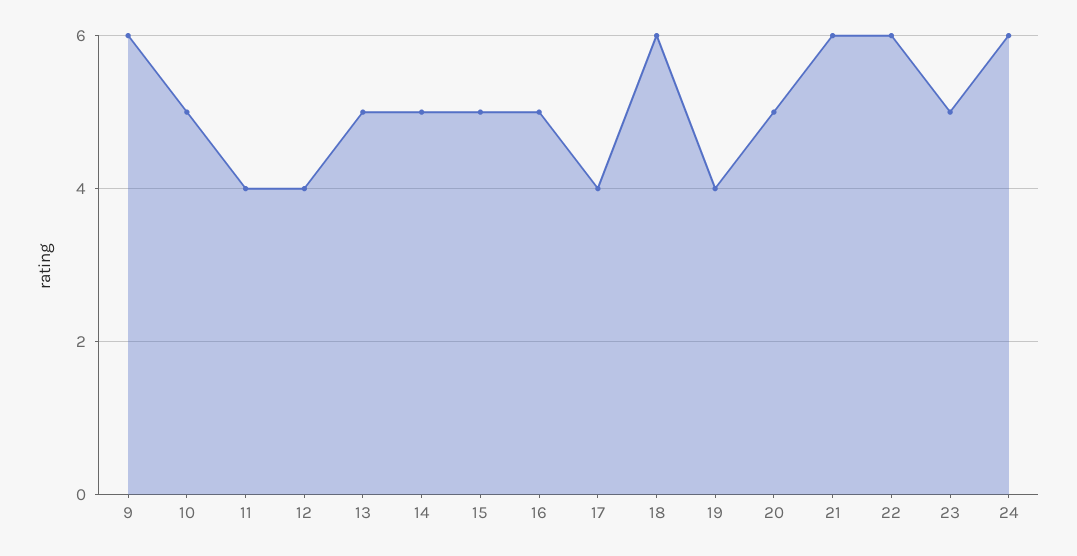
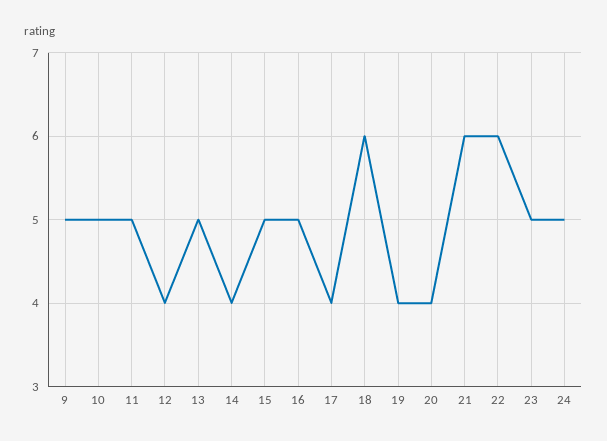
9: 6 -> 5
11: 4 -> 5
14: 5 -> 4
20: 5 -> 4
24: 6 -> 5

